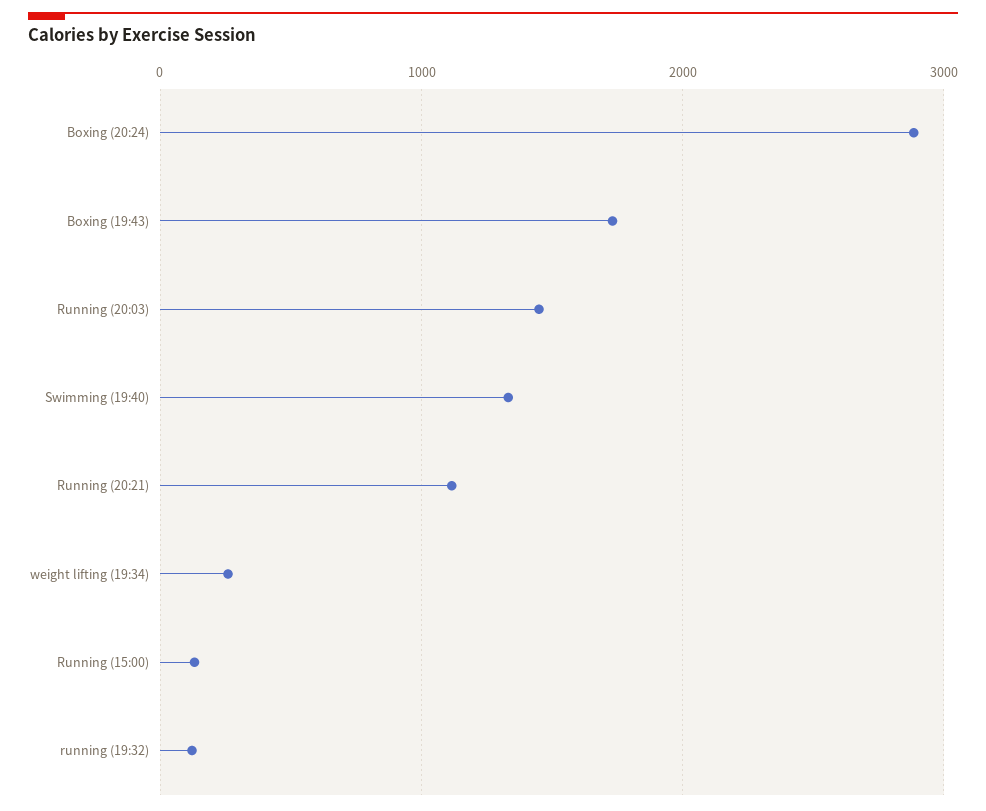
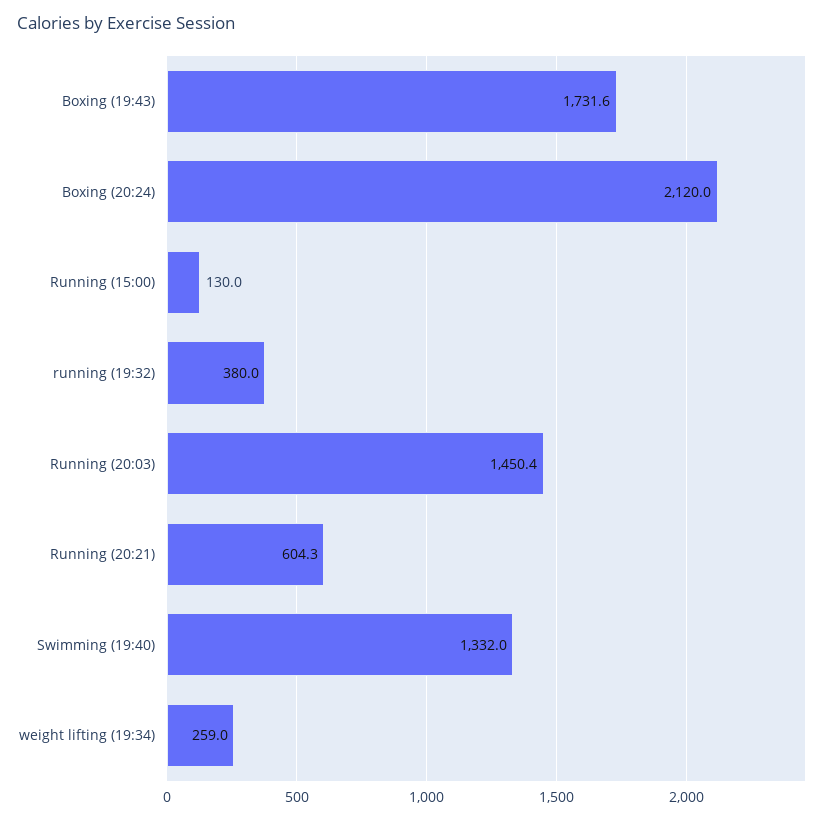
Boxing (20:24): 2900 -> 2120
Running (20:21): 1100 -> 604.3
running (19:32): 100 -> 380

